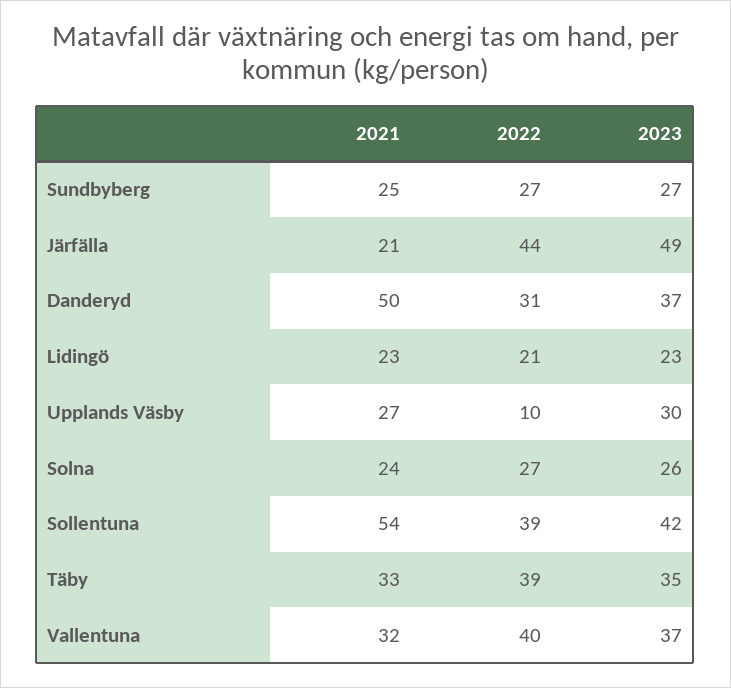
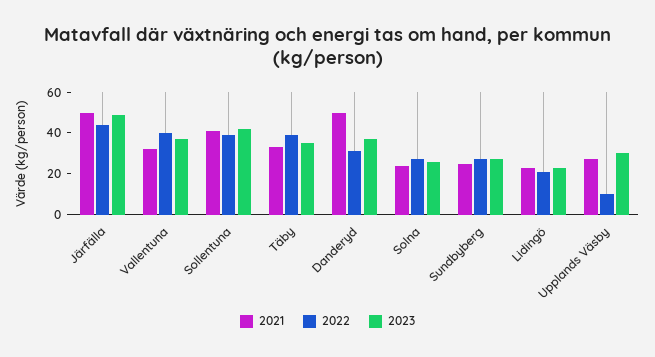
2021, Järfälla: 21 -> 50
2021, Sollentuna: 54 -> 40

